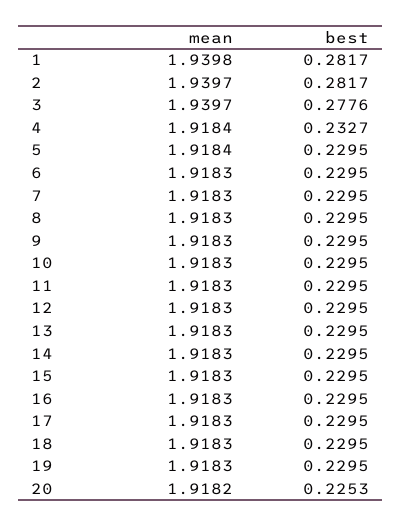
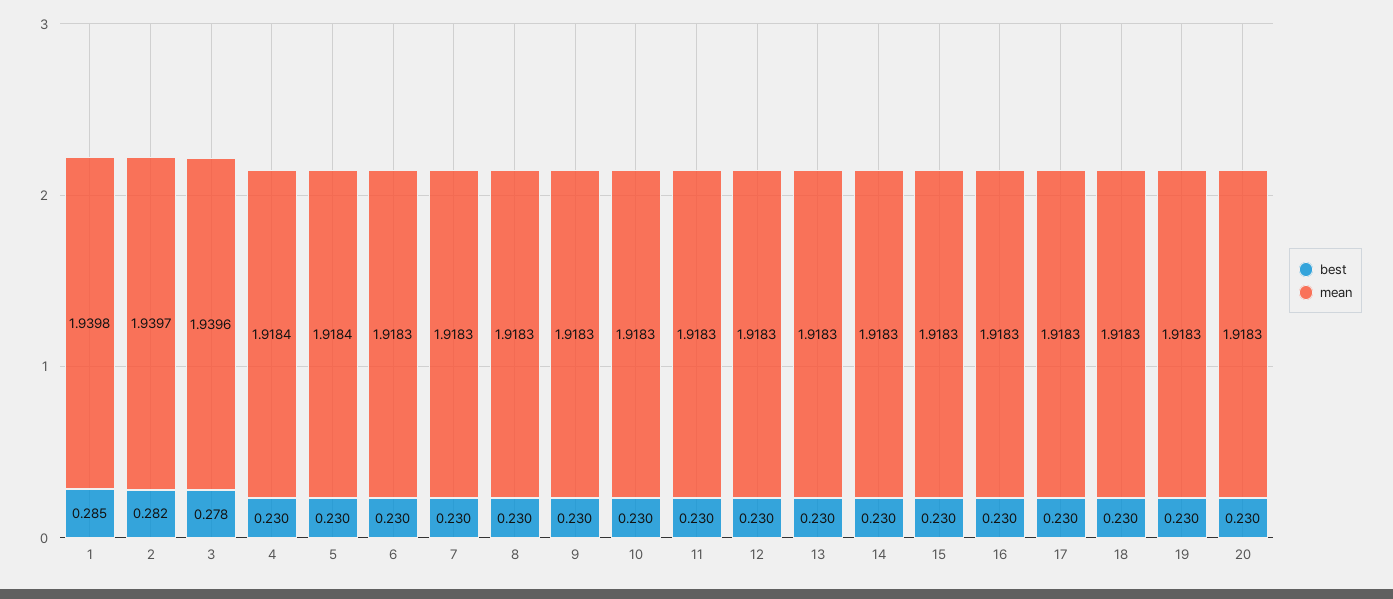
best, 1: 0.2817 -> 0.285
mean, 3: 1.9397 -> 1.9396
best, 4: 0.2327 -> 0.23
mean, 20: 1.9182 -> 1.9183
best, 20: 0.2253 -> 0.23

